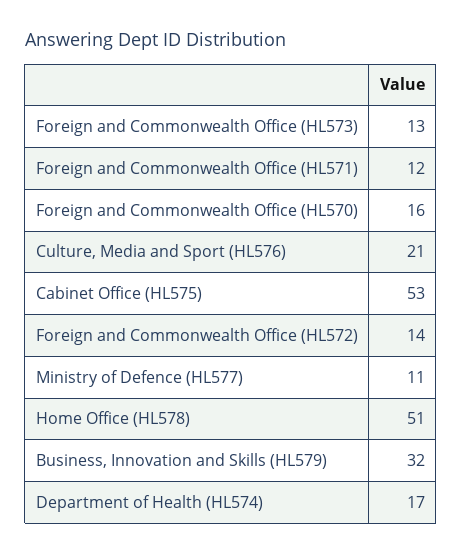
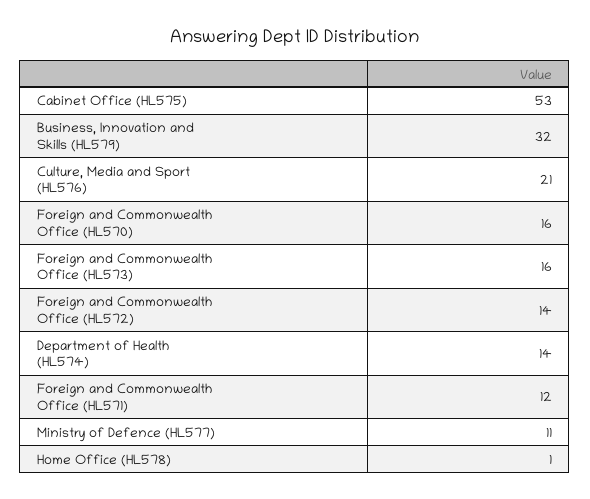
Foreign and Commonwealth Office (HL573): 13 -> 16
Home Office (HL578): 51 -> 1
Department of Health (HL574): 17 -> 14

